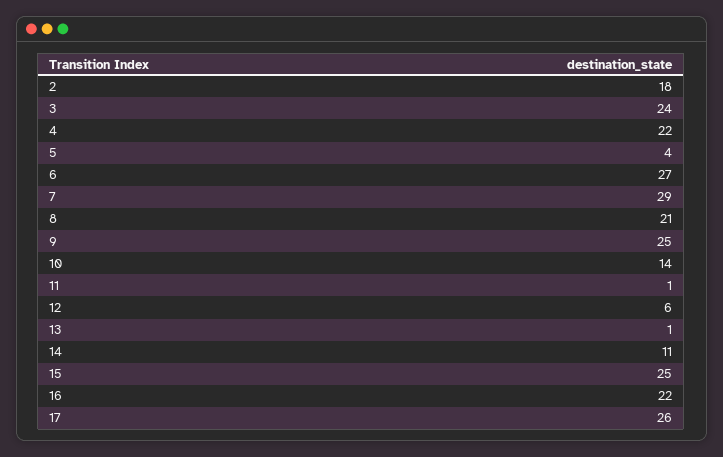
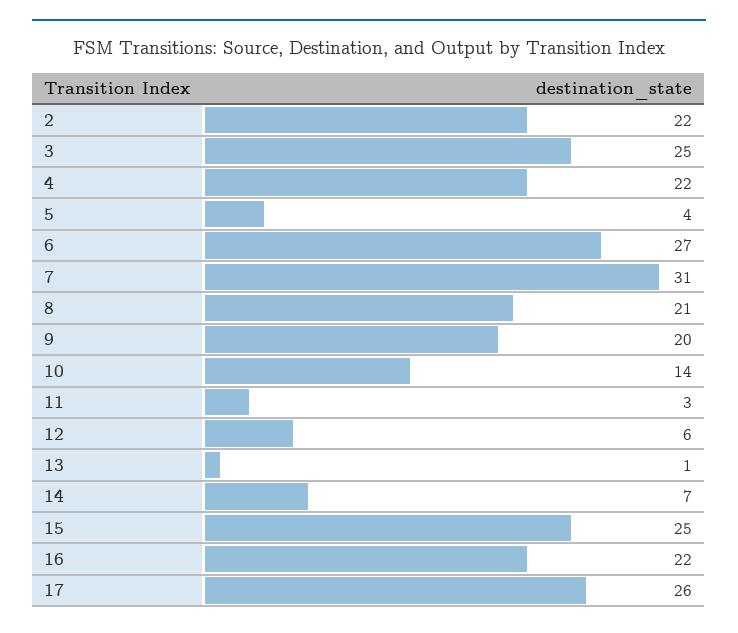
2: 18 -> 22
3: 24 -> 25
7: 29 -> 31
9: 25 -> 20
11: 1 -> 3
14: 11 -> 7

